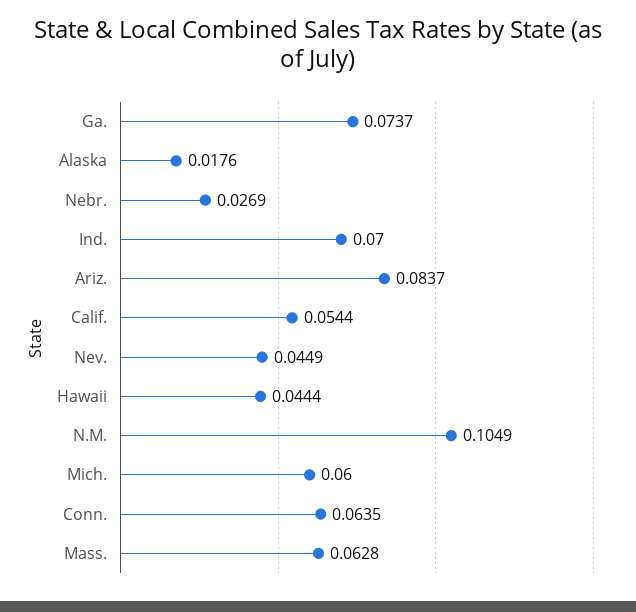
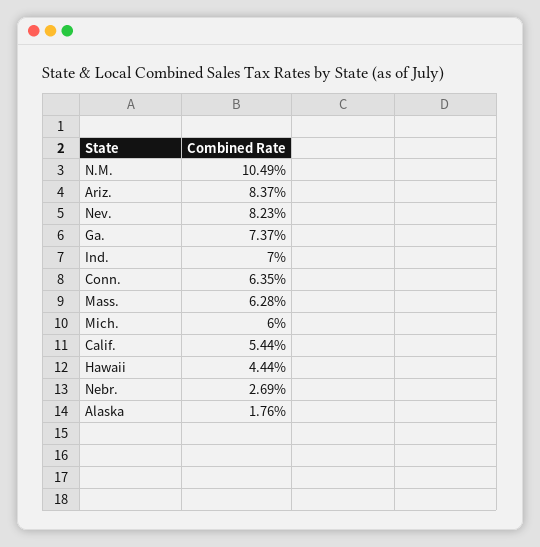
Nev.: 0.0449 -> 0.0823

